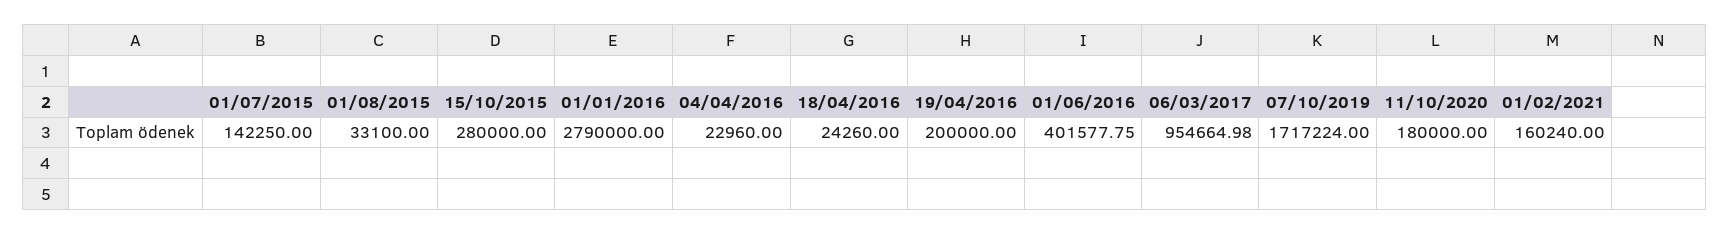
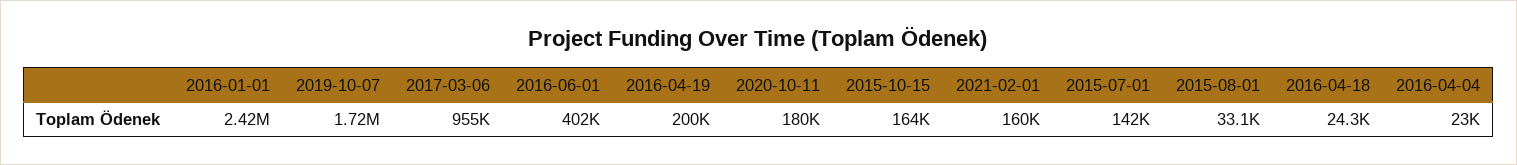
15/10/2015: 280000 -> 164000
01/01/2016: 2790000 -> 2420000

